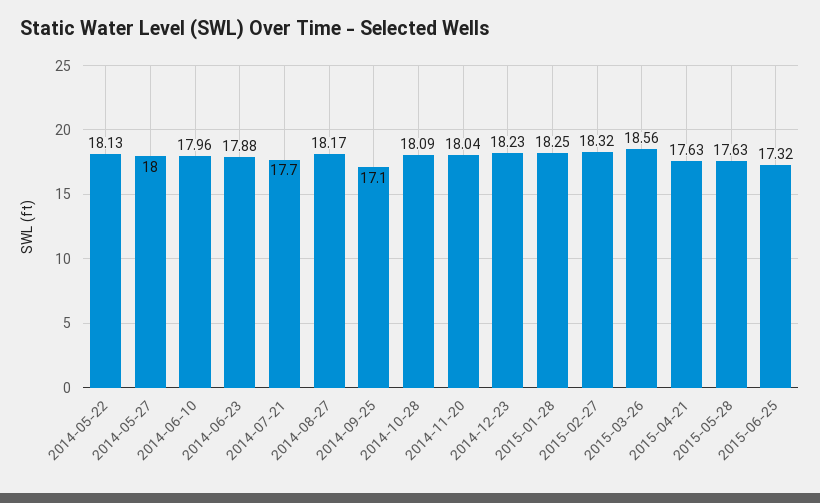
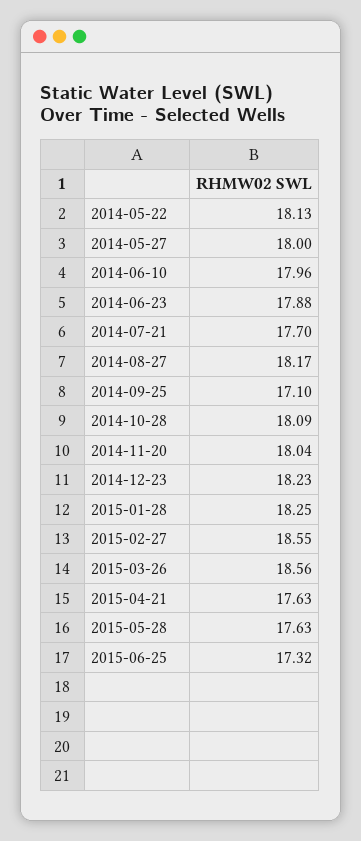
2015-02-27: 18.32 -> 18.55

